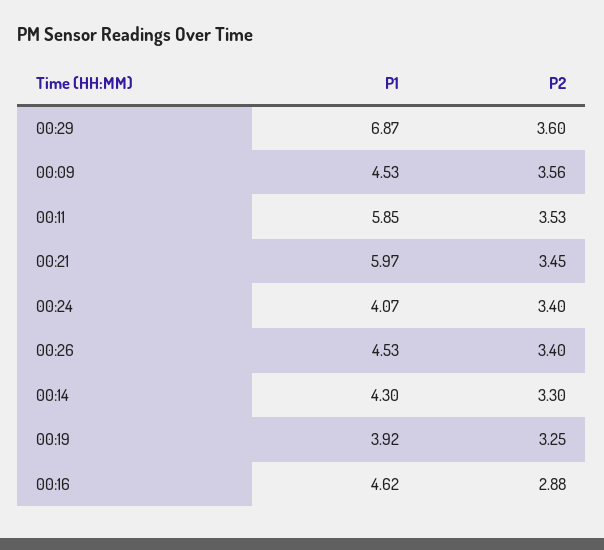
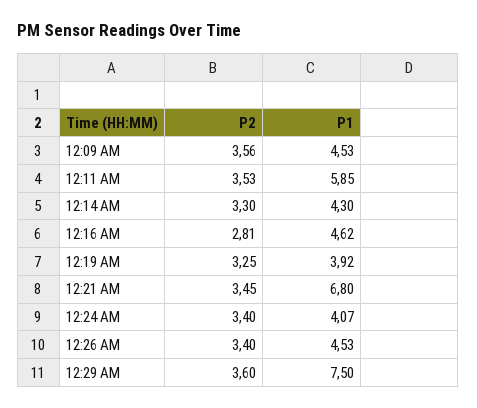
P1, 00:29: 6.87 -> 7.5
P1, 00:21: 5.97 -> 6.8
P2, 00:16: 2.88 -> 2.81

